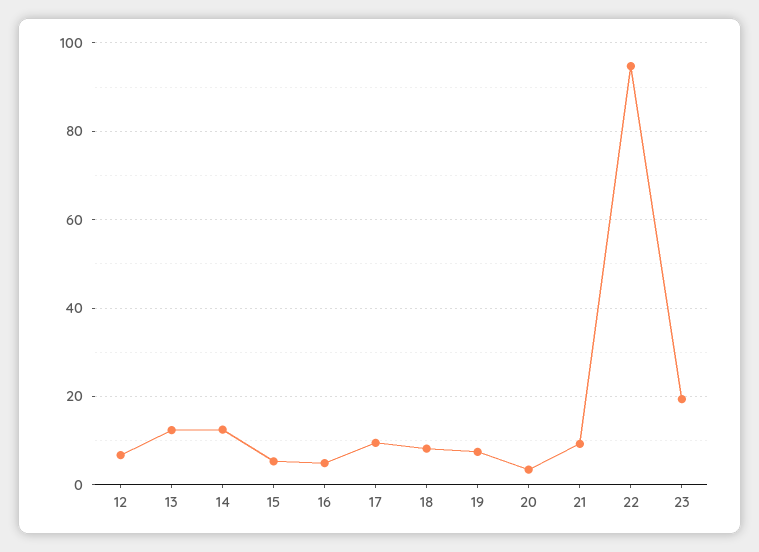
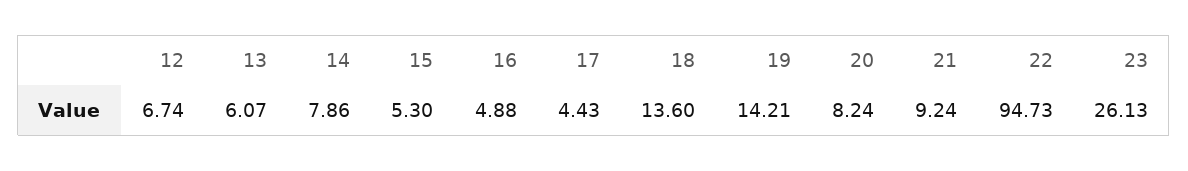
13: 12 -> 6.07
14: 12 -> 7.86
17: 10 -> 4.43
18: 8 -> 13.6
19: 8 -> 14.21
20: 4 -> 8.24
23: 20 -> 26.13

